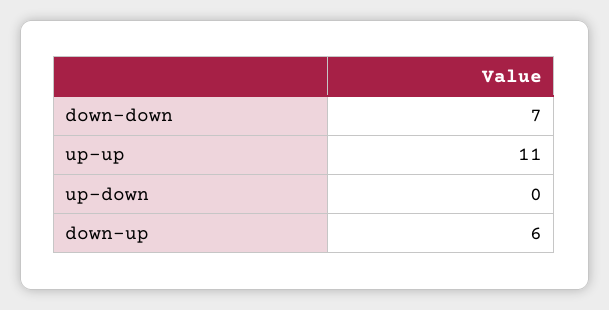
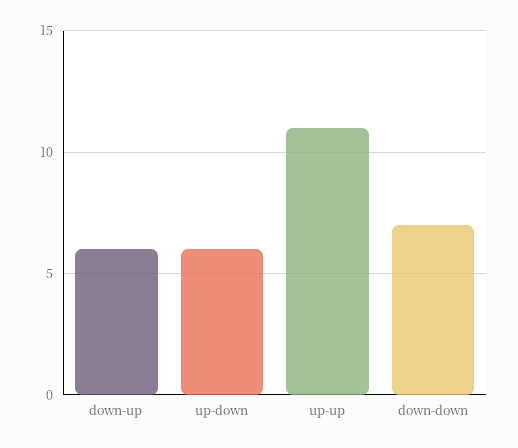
up-down: 0 -> 6

